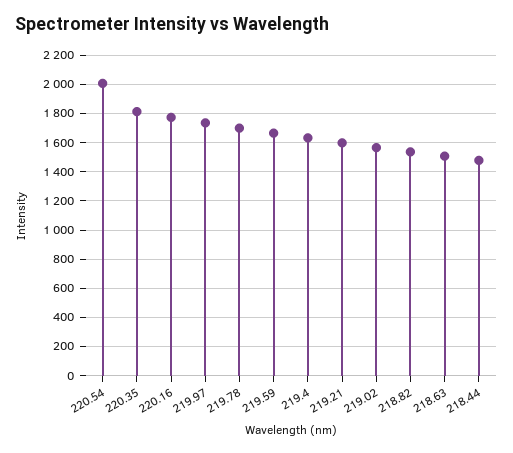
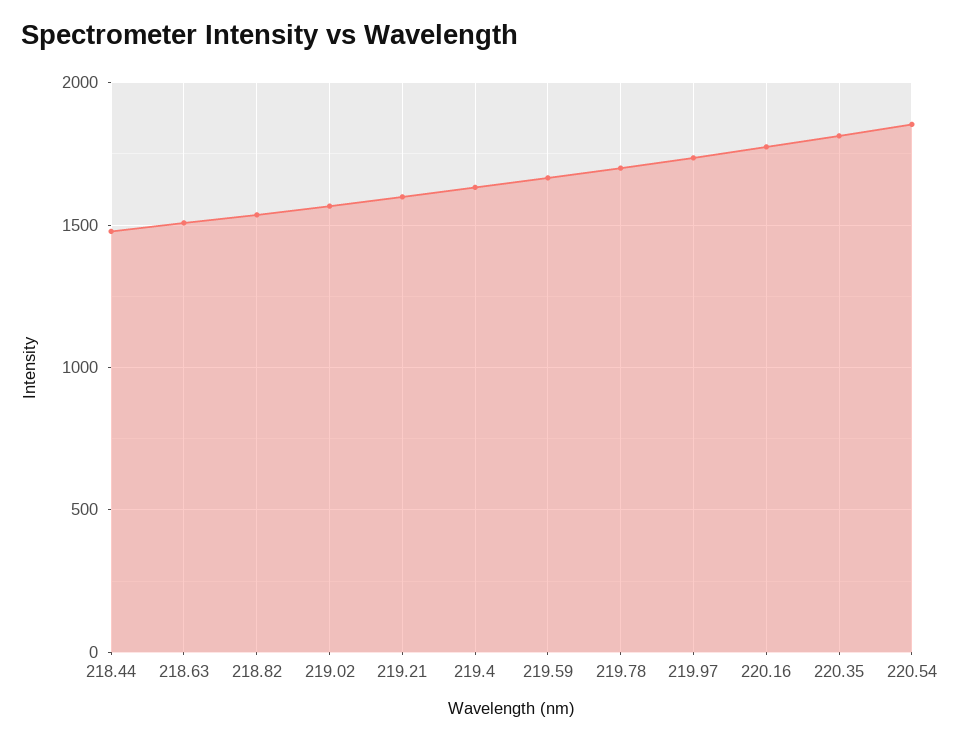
220.54: 2000 -> 1850

